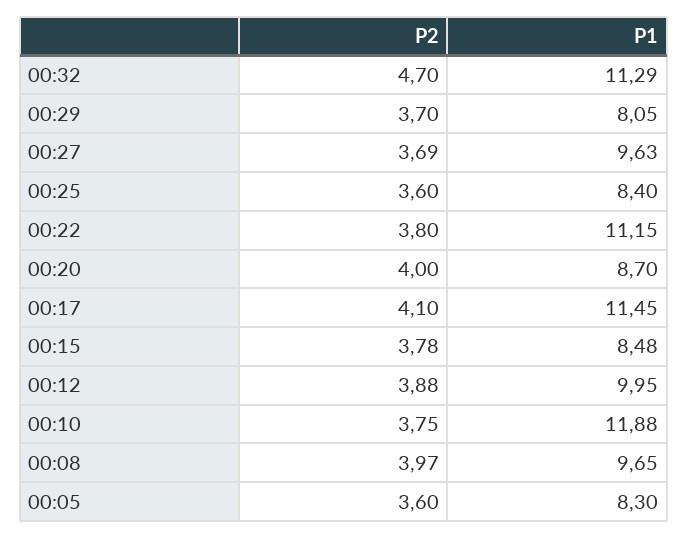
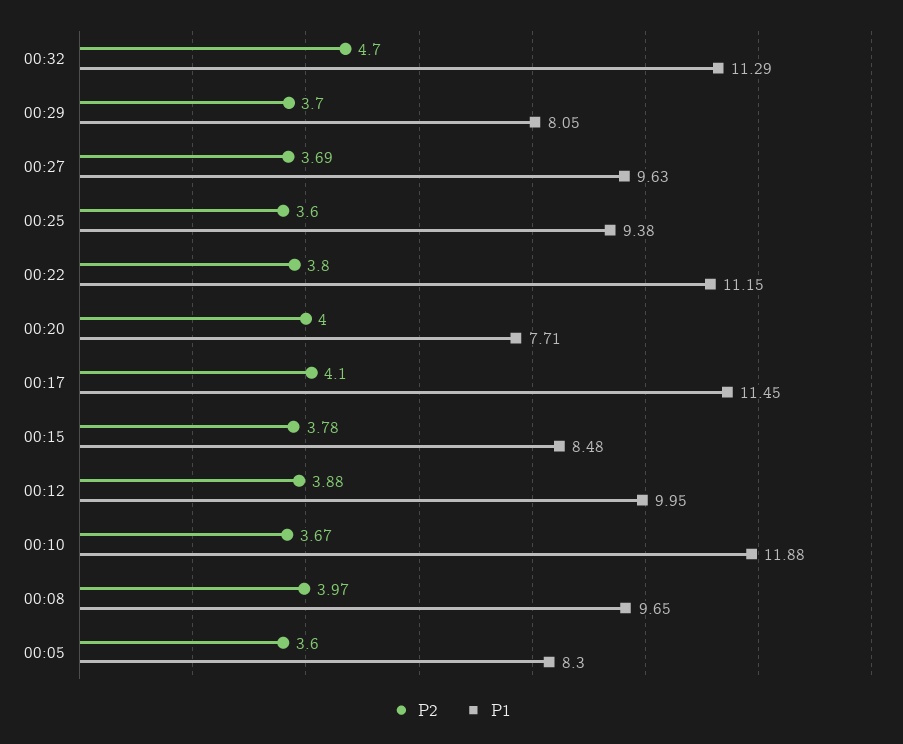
P1, 00:25: 8.4 -> 9.38
P1, 00:20: 8.7 -> 7.71
P2, 00:10: 3.75 -> 3.67

